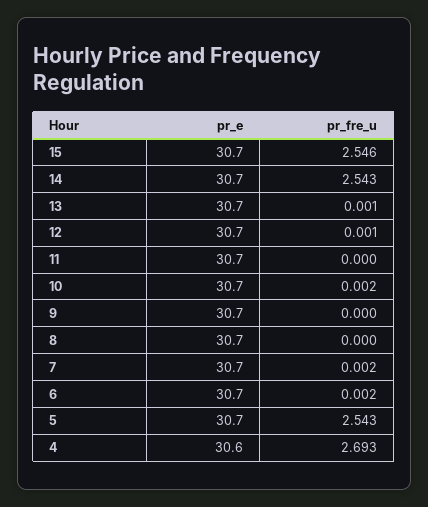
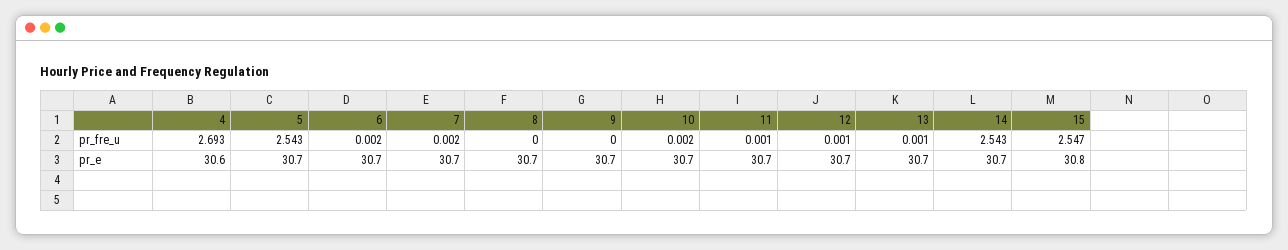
pr_e, 15: 30.7 -> 30.8
pr_fre_u, 15: 2.546 -> 2.547
pr_fre_u, 11: 0 -> 0.001

